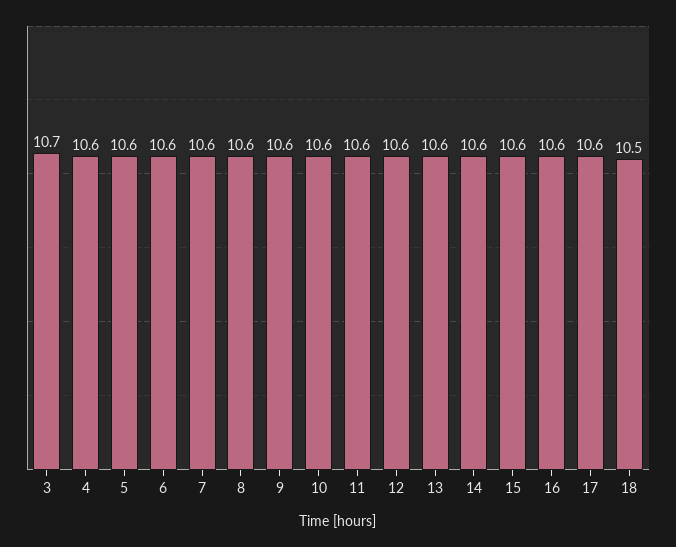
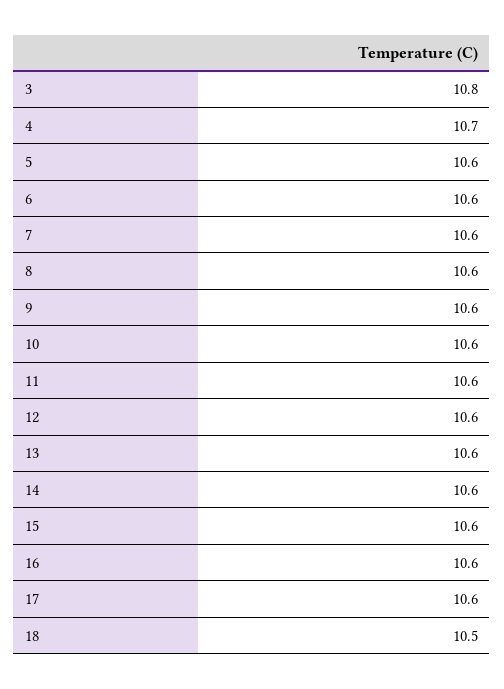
3: 10.7 -> 10.8
4: 10.6 -> 10.7

